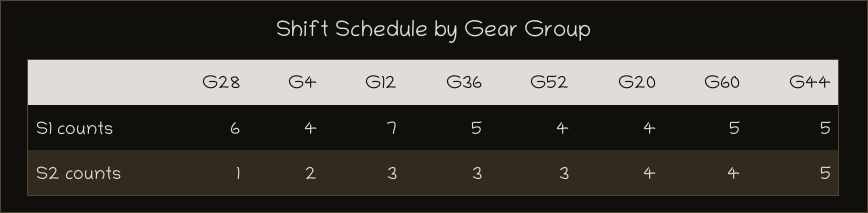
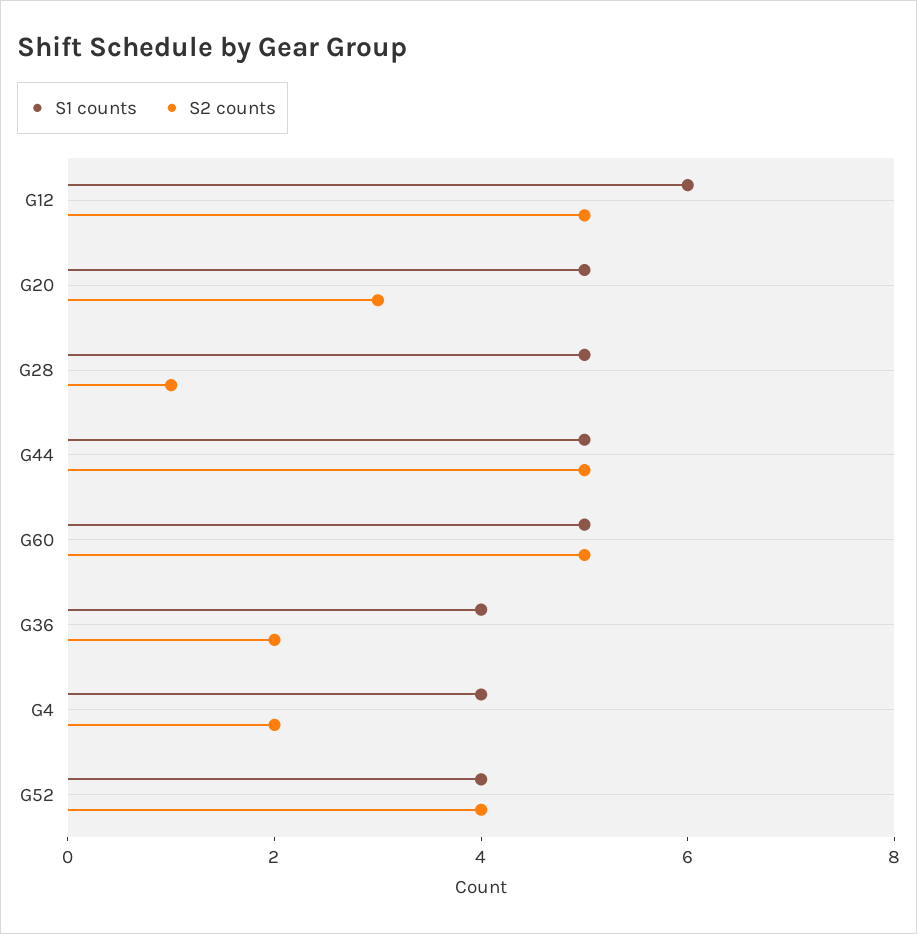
S1 counts, G28: 6 -> 5
S1 counts, G12: 7 -> 6
S1 counts, G36: 5 -> 4
S1 counts, G20: 4 -> 5
S2 counts, G12: 3 -> 5
S2 counts, G36: 3 -> 2
S2 counts, G52: 3 -> 4
S2 counts, G20: 4 -> 3
S2 counts, G60: 4 -> 5

